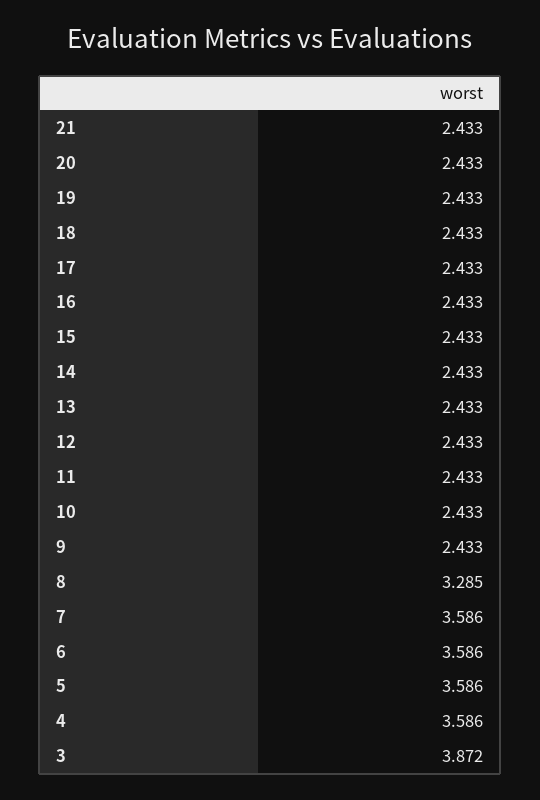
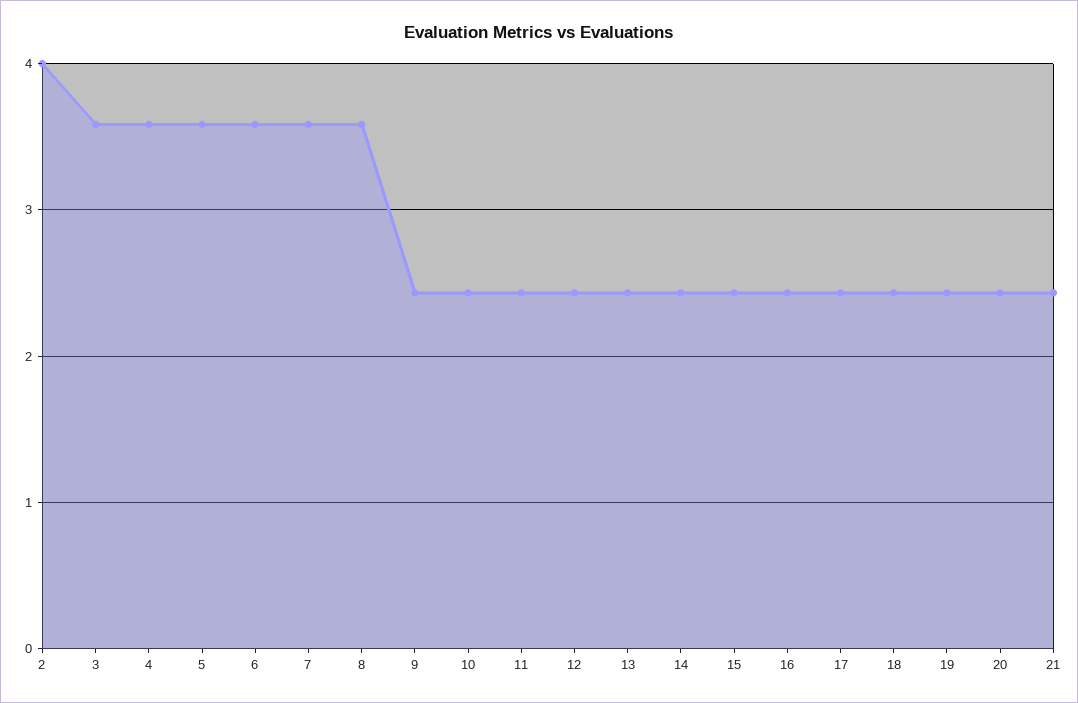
8: 3.285 -> 3.6
3: 3.872 -> 3.6
2: none -> 4

